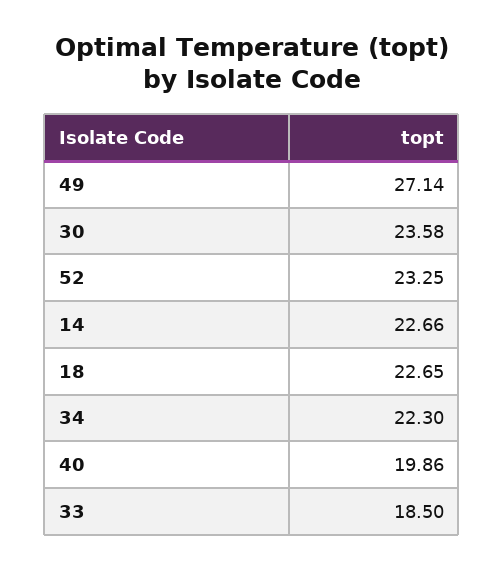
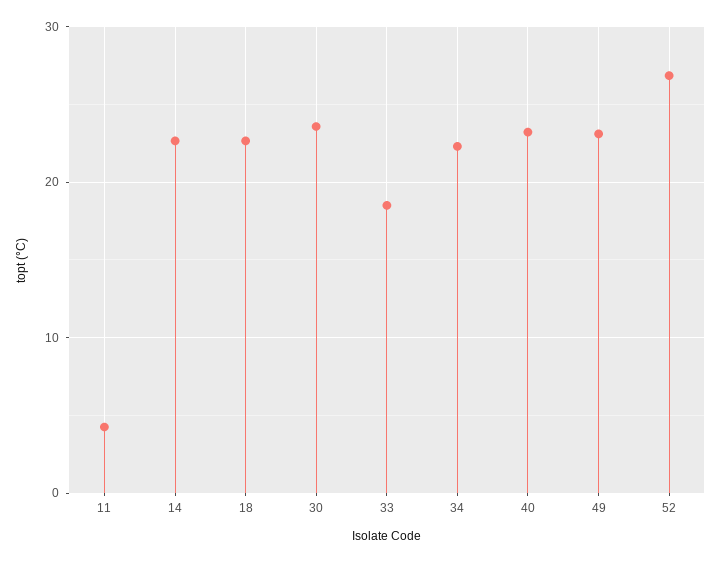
49: 27.14 -> 23
52: 23.25 -> 27
40: 19.86 -> 23
11: none -> 4

